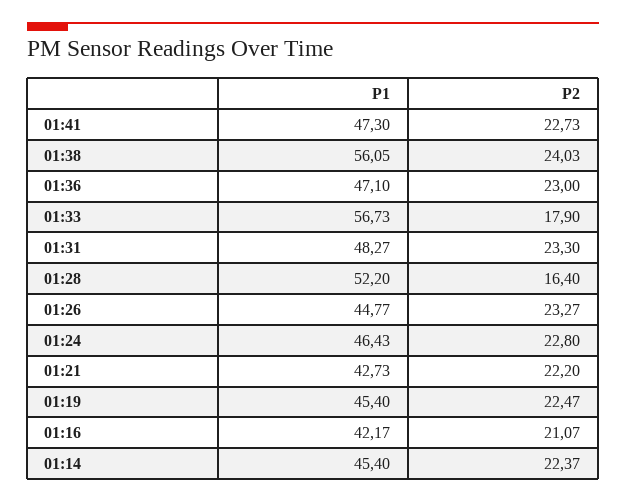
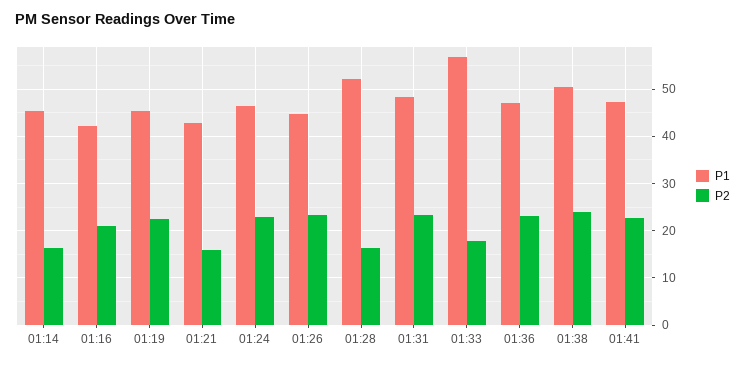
P1, 01:38: 56.05 -> 50
P2, 01:21: 22.2 -> 16
P2, 01:14: 22.37 -> 16

